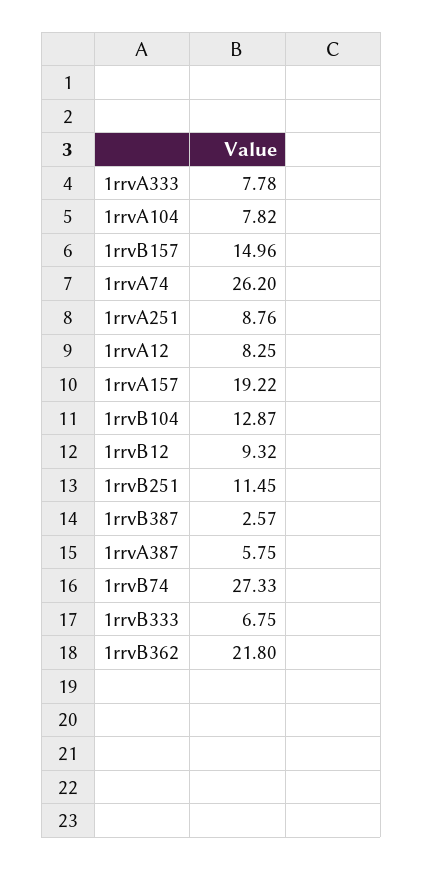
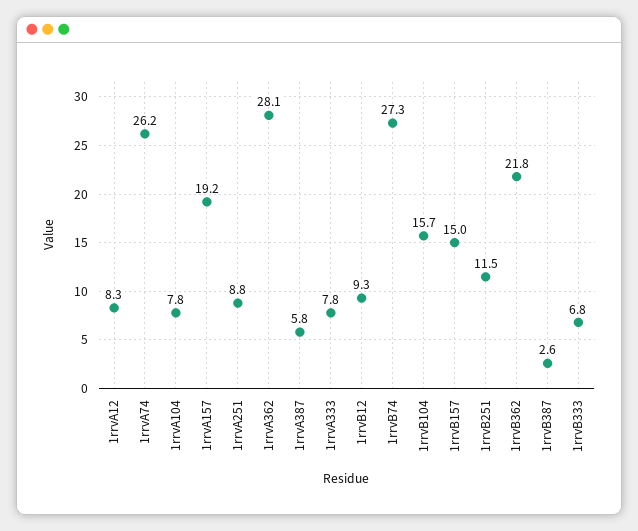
1rrvB104: 12.87 -> 15.7
1rrvA362: none -> 28.1

